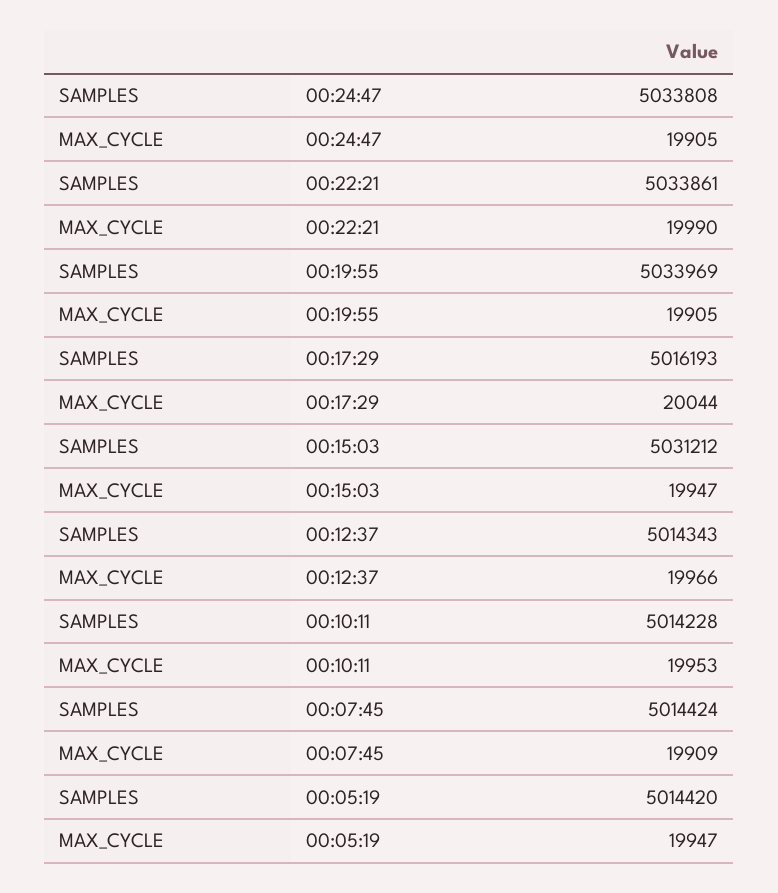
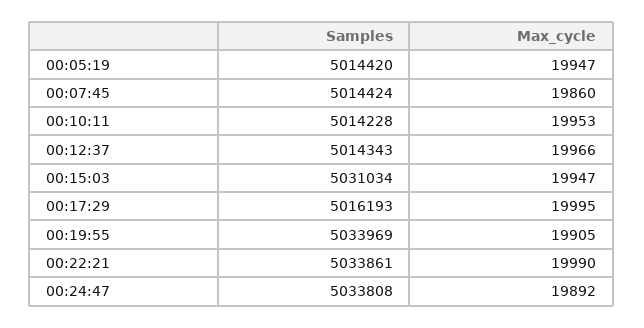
MAX_CYCLE, 00:24:47: 19905 -> 19892
MAX_CYCLE, 00:17:29: 20044 -> 19995
SAMPLES, 00:15:03: 5031212 -> 5031034
MAX_CYCLE, 00:07:45: 19909 -> 19860

